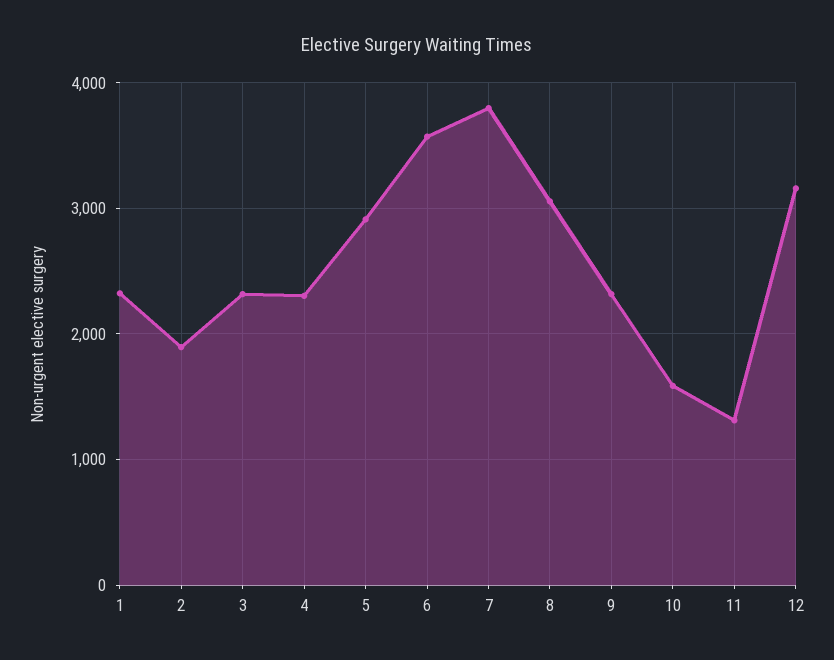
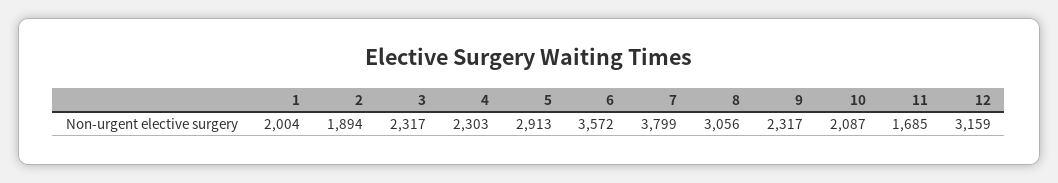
1: 2300 -> 2004
10: 1600 -> 2087
11: 1300 -> 1685

